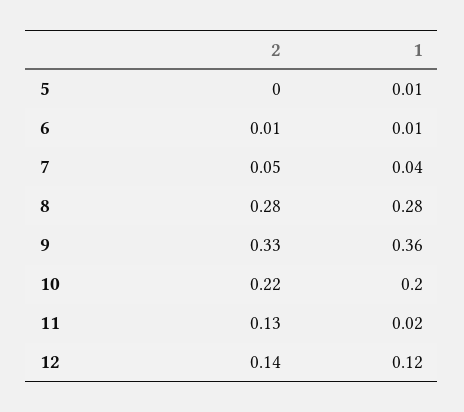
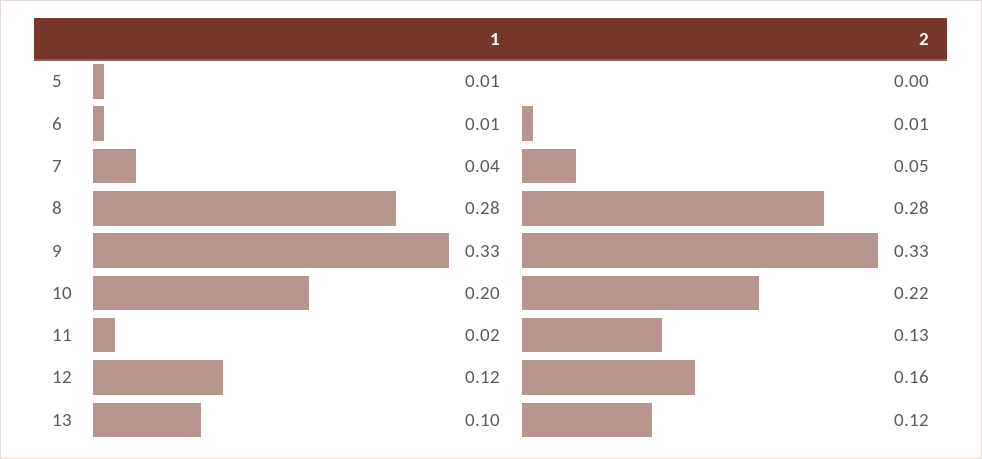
1, 9: 0.36 -> 0.33
2, 12: 0.14 -> 0.16
1, 13: none -> 0.1
2, 13: none -> 0.12

